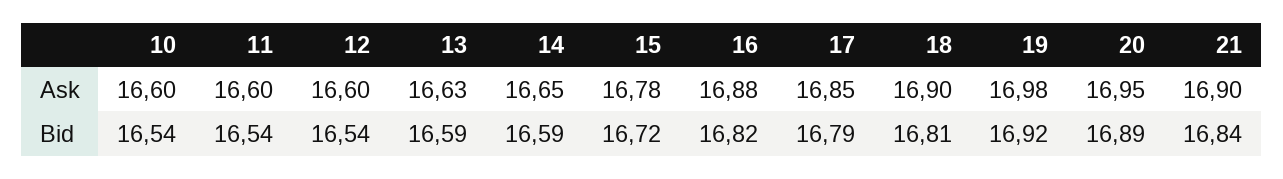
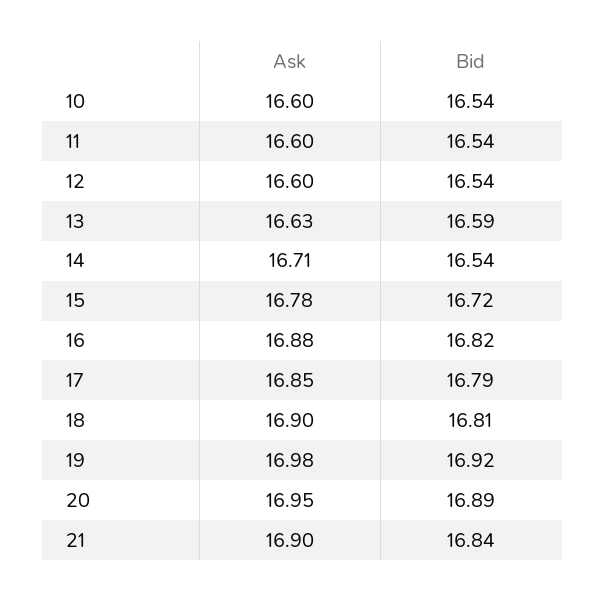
14, Ask: 16.65 -> 16.71
14, Bid: 16.59 -> 16.54

